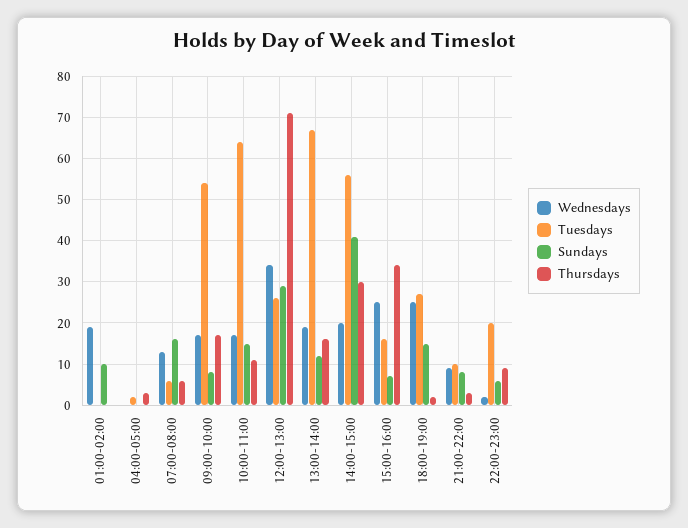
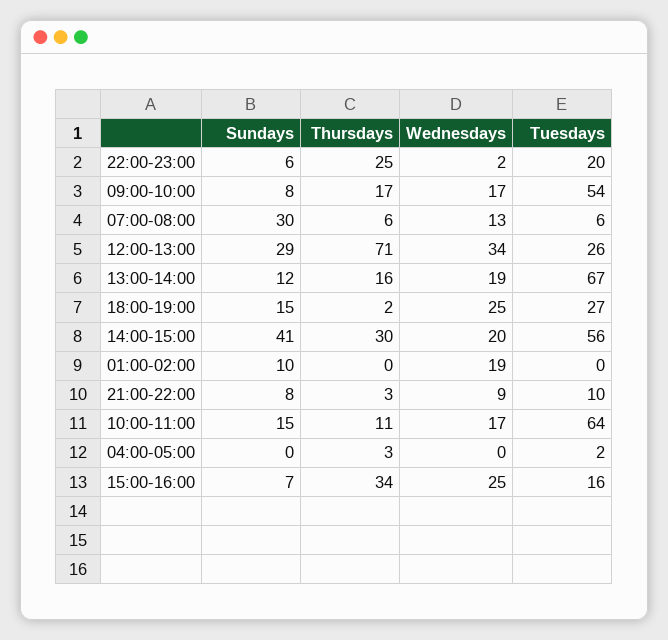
Sundays, 07:00-08:00: 15 -> 30
Thursdays, 22:00-23:00: 10 -> 25

